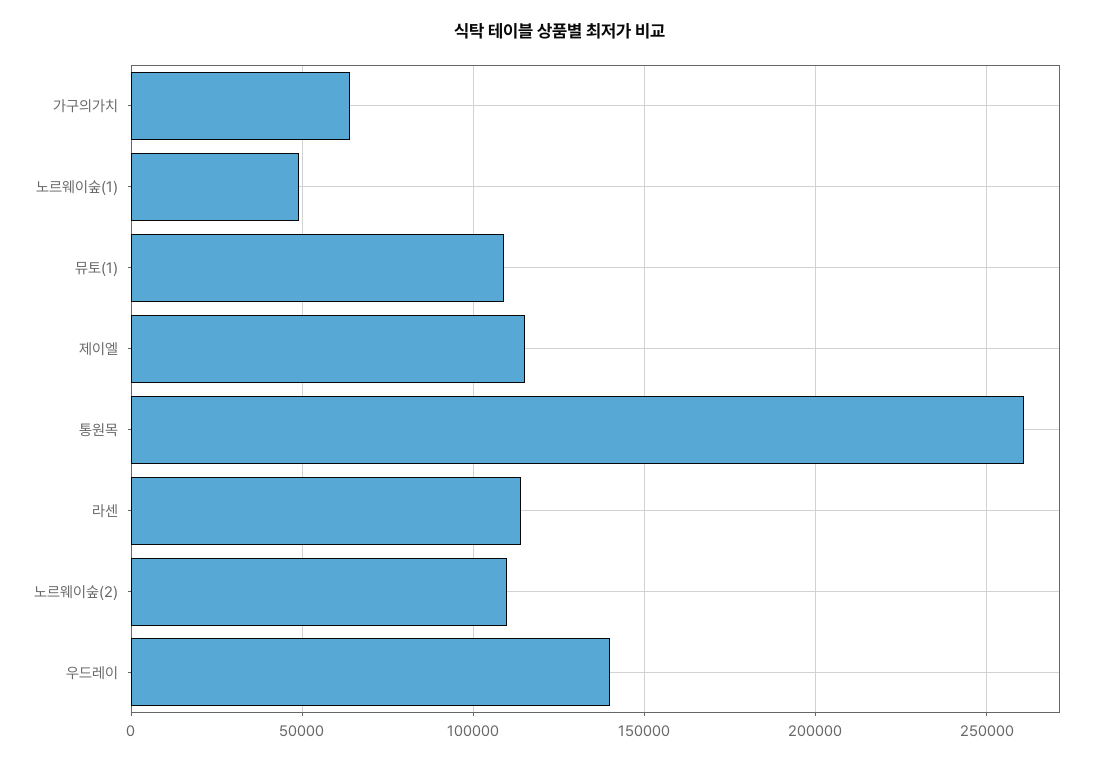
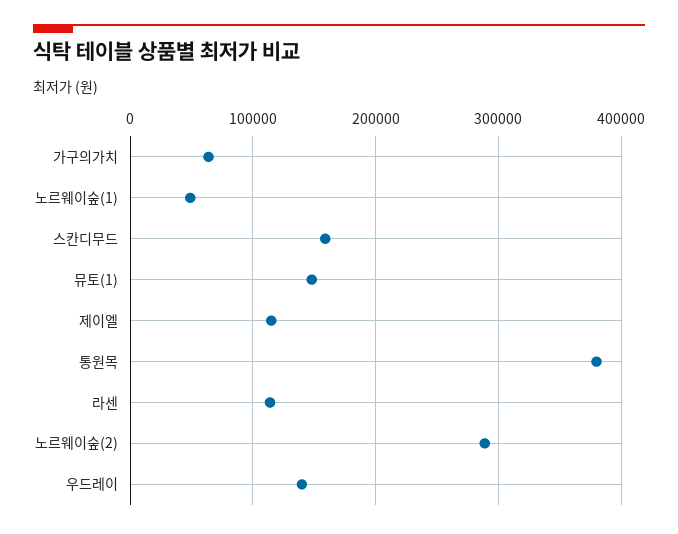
뮤토(1): 110000 -> 150000
통원목: 260000 -> 380000
노르웨이숲(2): 110000 -> 290000
스칸디무드: none -> 160000

